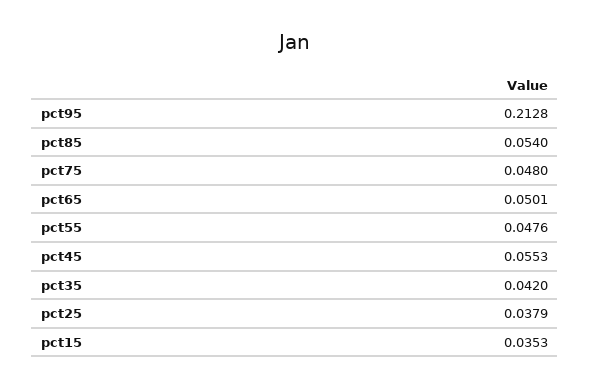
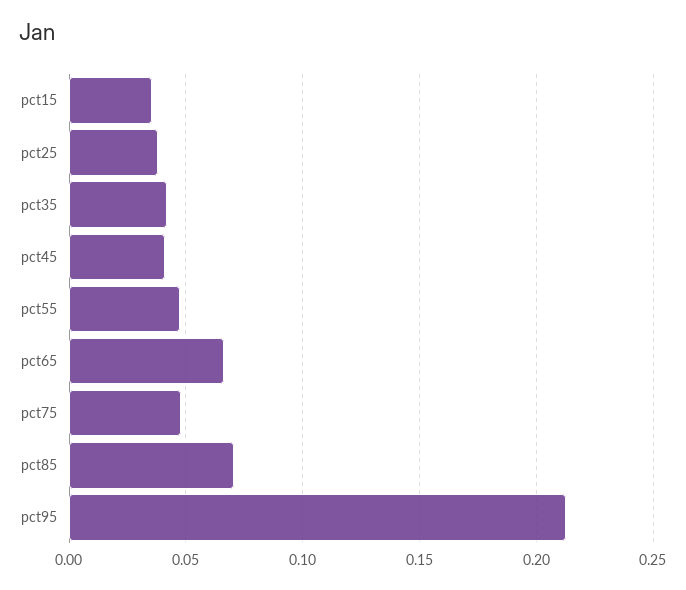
pct85: 0.054 -> 0.07
pct65: 0.0501 -> 0.065
pct45: 0.0553 -> 0.04

